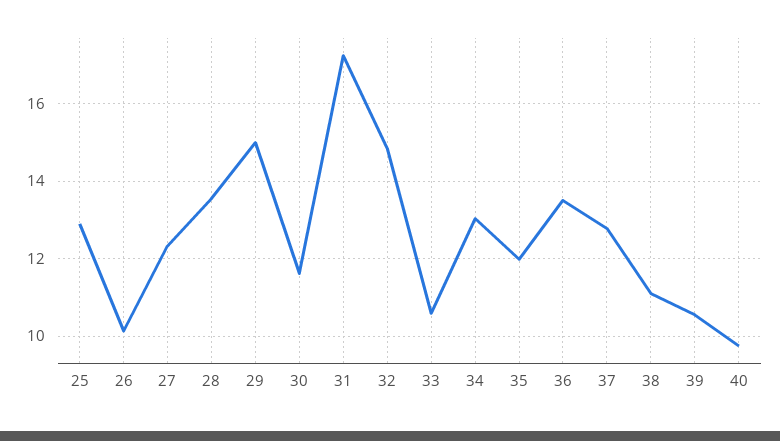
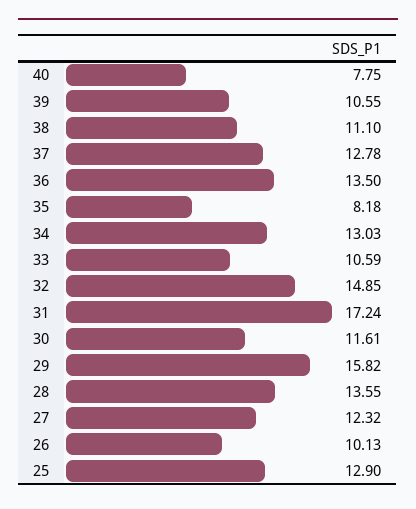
29: 15 -> 15.82
35: 12 -> 8.18
40: 9.8 -> 7.75

